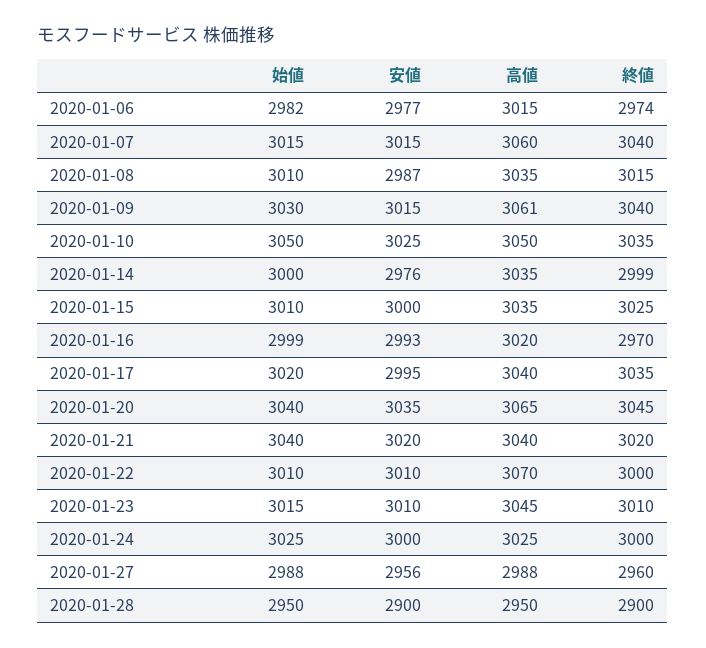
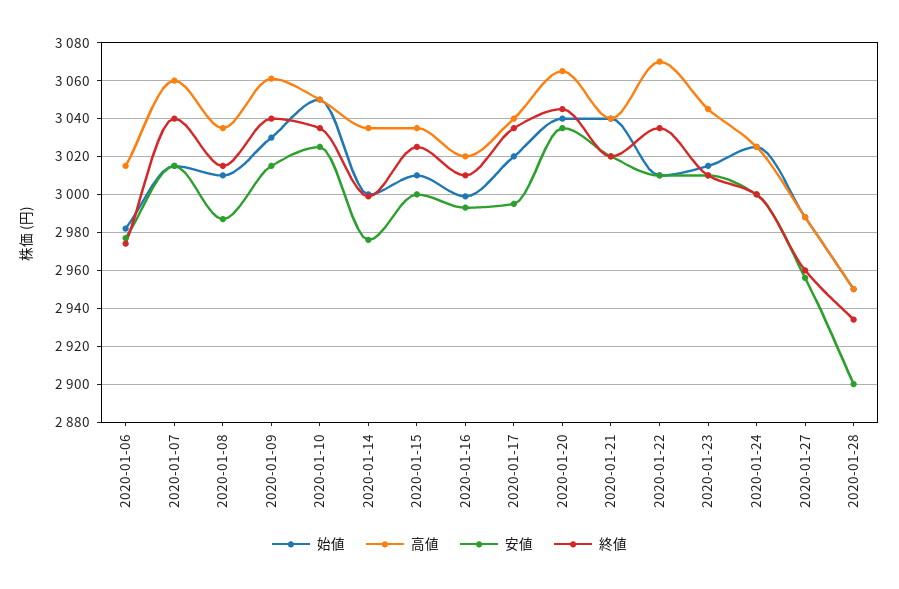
終値, 2020-01-16: 2970 -> 3010
終値, 2020-01-22: 3000 -> 3035
終値, 2020-01-28: 2900 -> 2935

